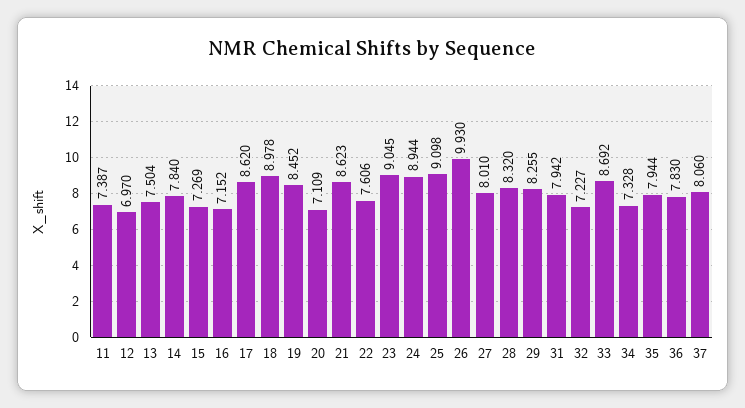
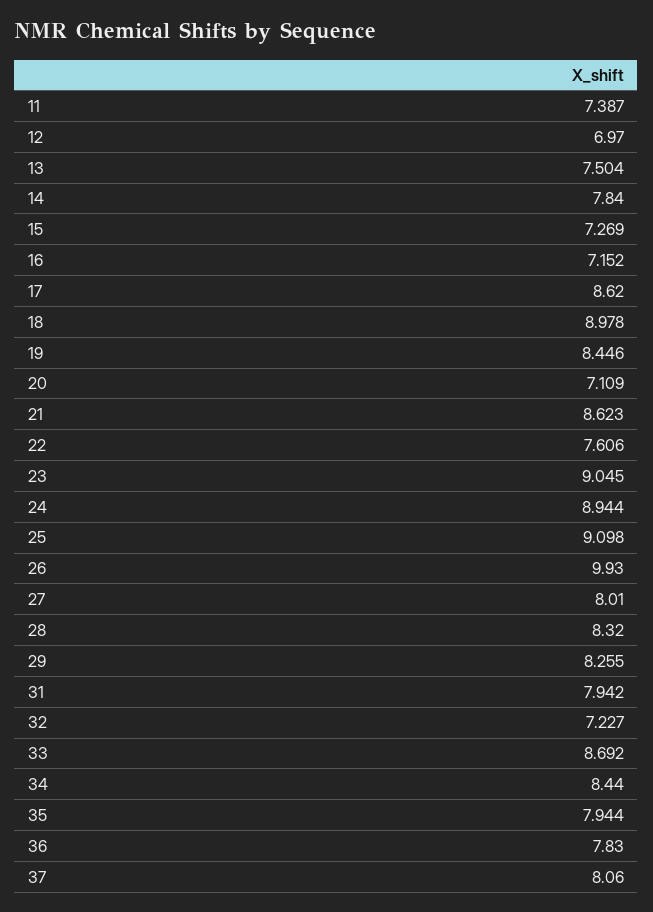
19: 8.452 -> 8.446
34: 7.328 -> 8.44

